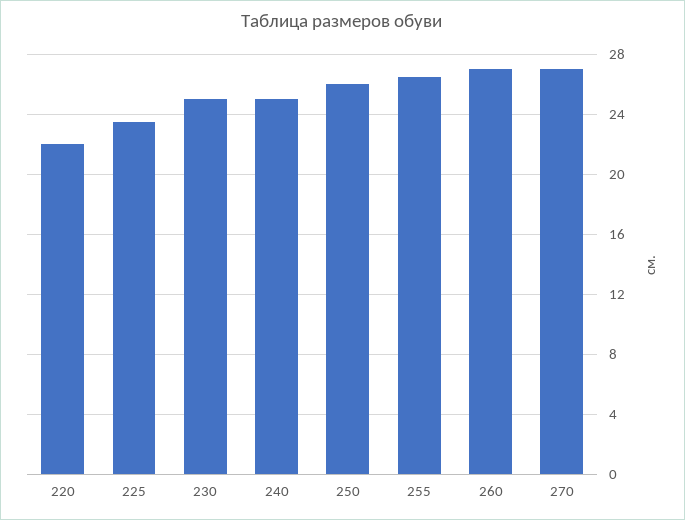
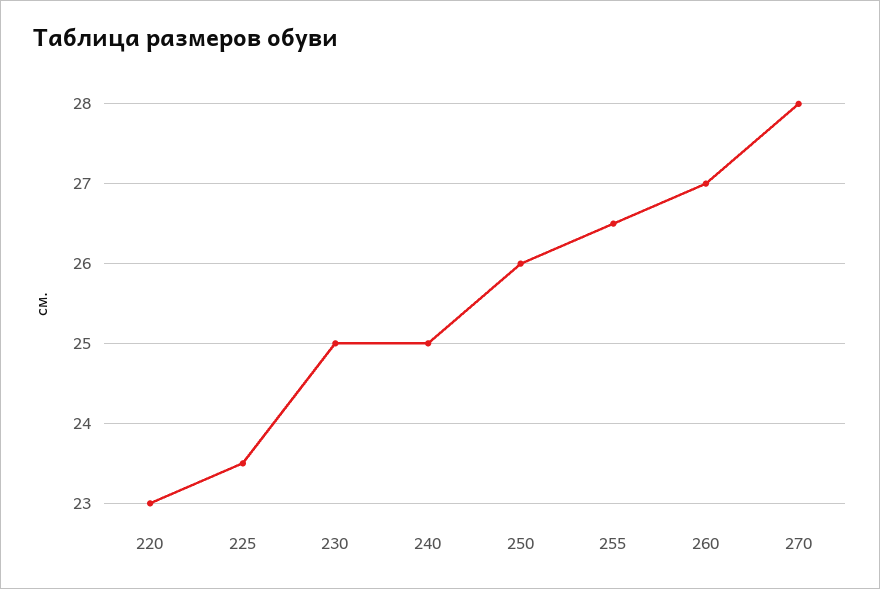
220: 22 -> 23
270: 27 -> 28

